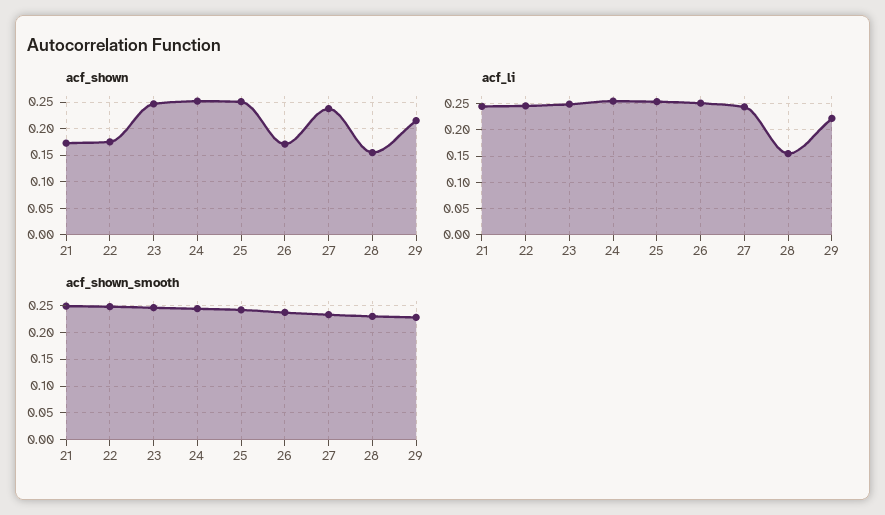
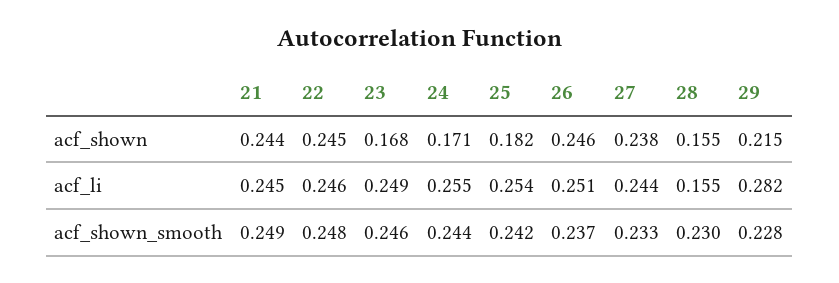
acf_shown, 21: 0.175 -> 0.244
acf_shown, 22: 0.175 -> 0.245
acf_shown, 23: 0.25 -> 0.168
acf_shown, 24: 0.25 -> 0.171
acf_shown, 25: 0.25 -> 0.182
acf_shown, 26: 0.175 -> 0.246
acf_li, 29: 0.225 -> 0.282

